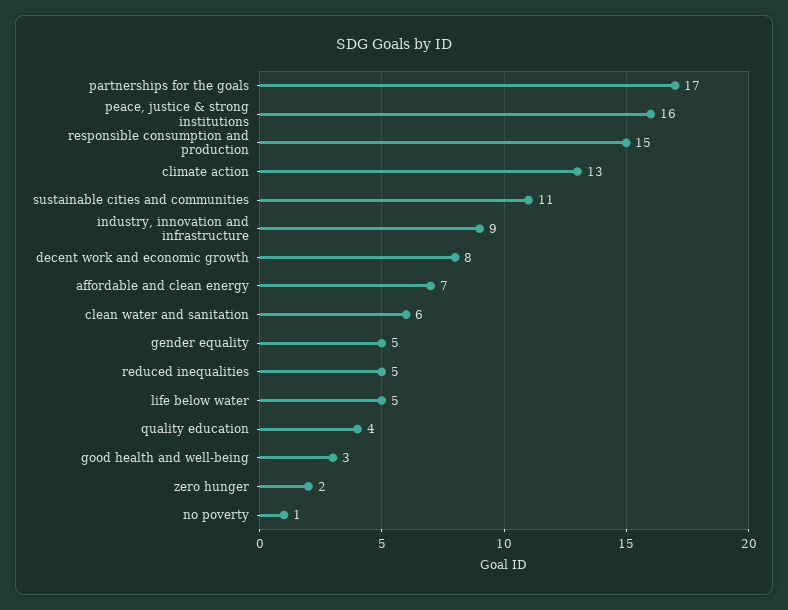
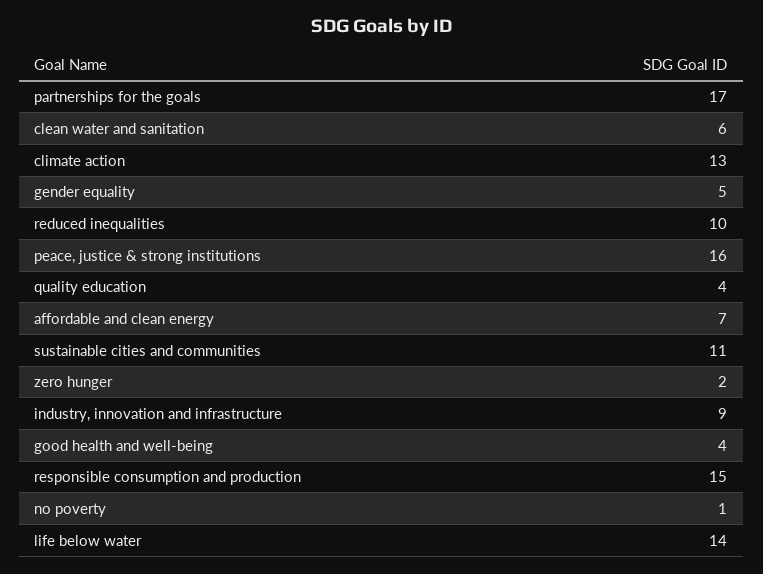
decent work and economic growth: 8 -> none
reduced inequalities: 5 -> 10
life below water: 5 -> 14
good health and well-being: 3 -> 4

